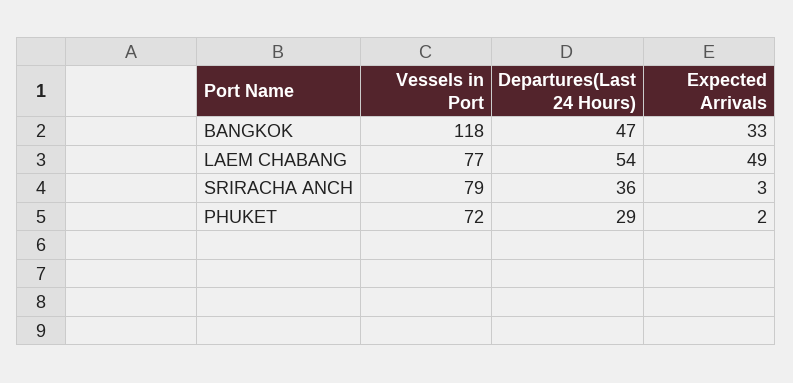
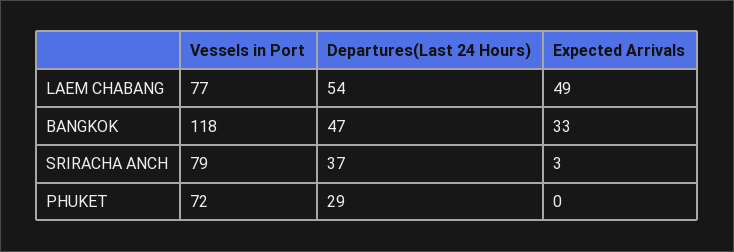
Departures(Last 24 Hours), SRIRACHA ANCH: 36 -> 37
Expected Arrivals, PHUKET: 2 -> 0

